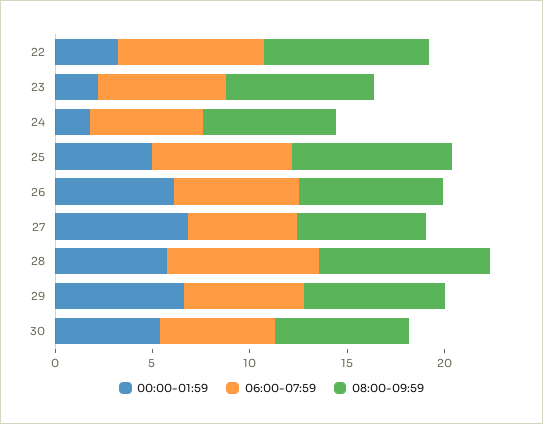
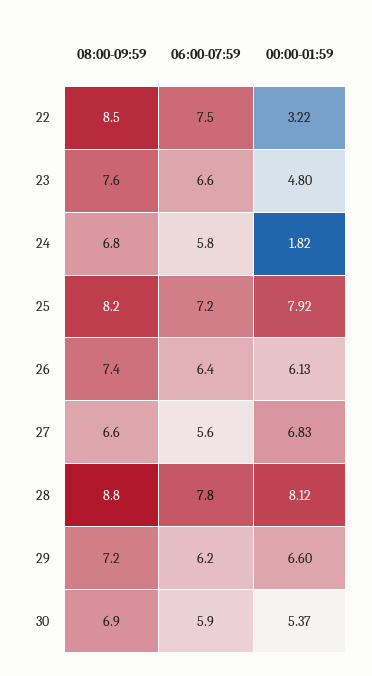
00:00-01:59, 23: 2 -> 4.8
00:00-01:59, 25: 5 -> 7.92
00:00-01:59, 28: 6 -> 8.12

